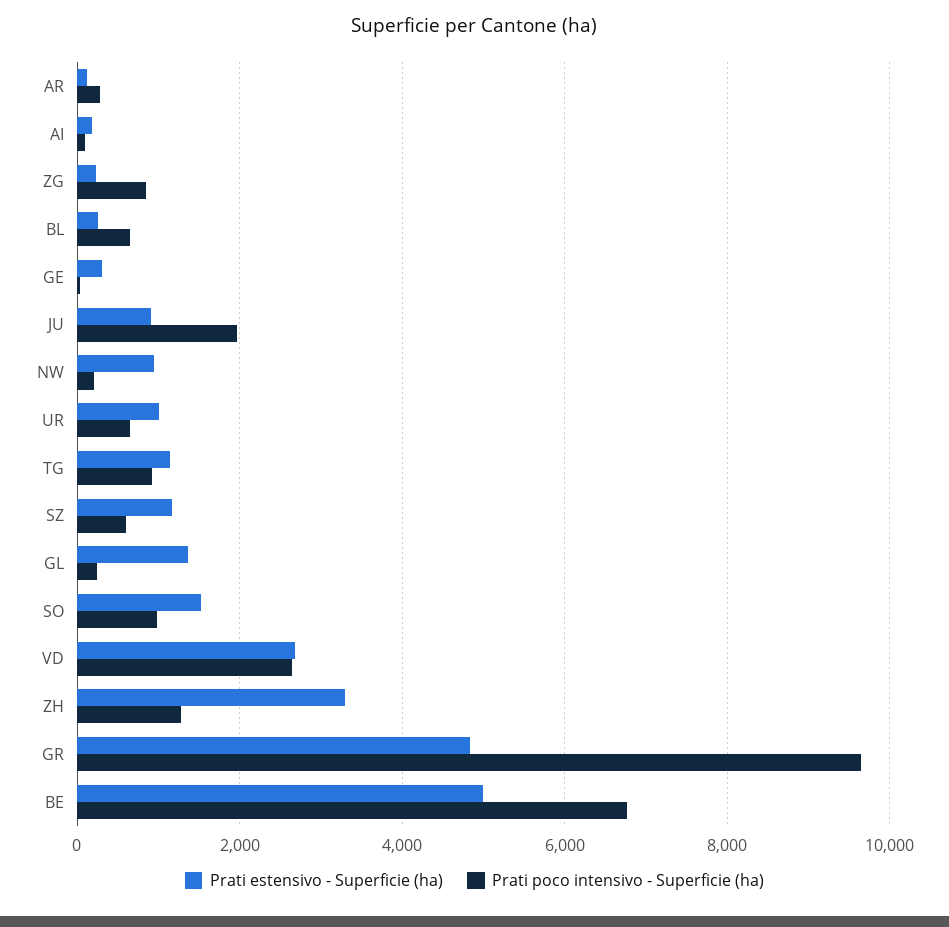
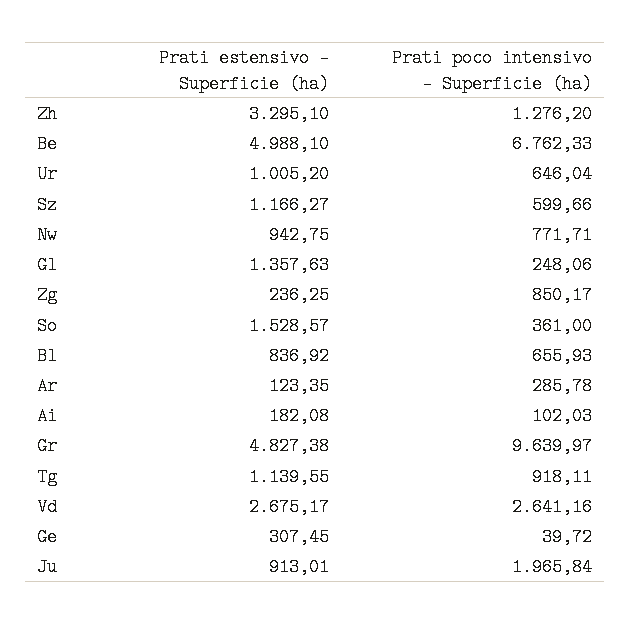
Prati estensivo - Superficie (ha), BL: 200 -> 836.92
Prati poco intensivo - Superficie (ha), NW: 200 -> 771.71
Prati poco intensivo - Superficie (ha), SO: 1000 -> 361

